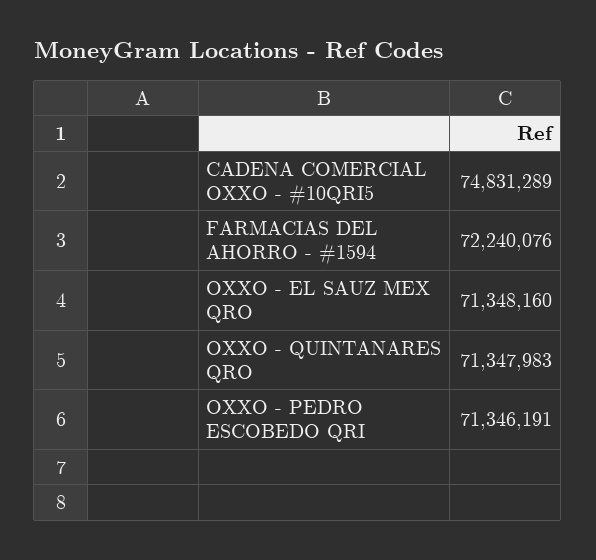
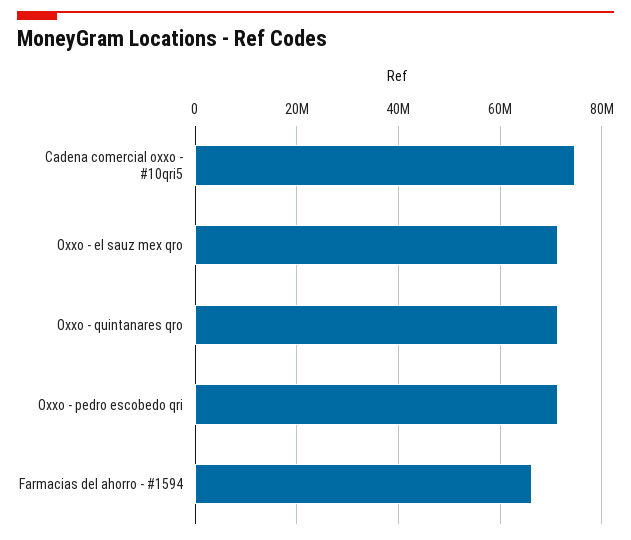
FARMACIAS DEL AHORRO - #1594: 72240076 -> 66000000

